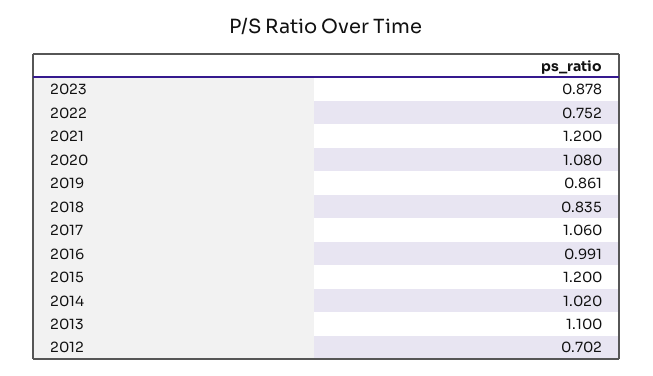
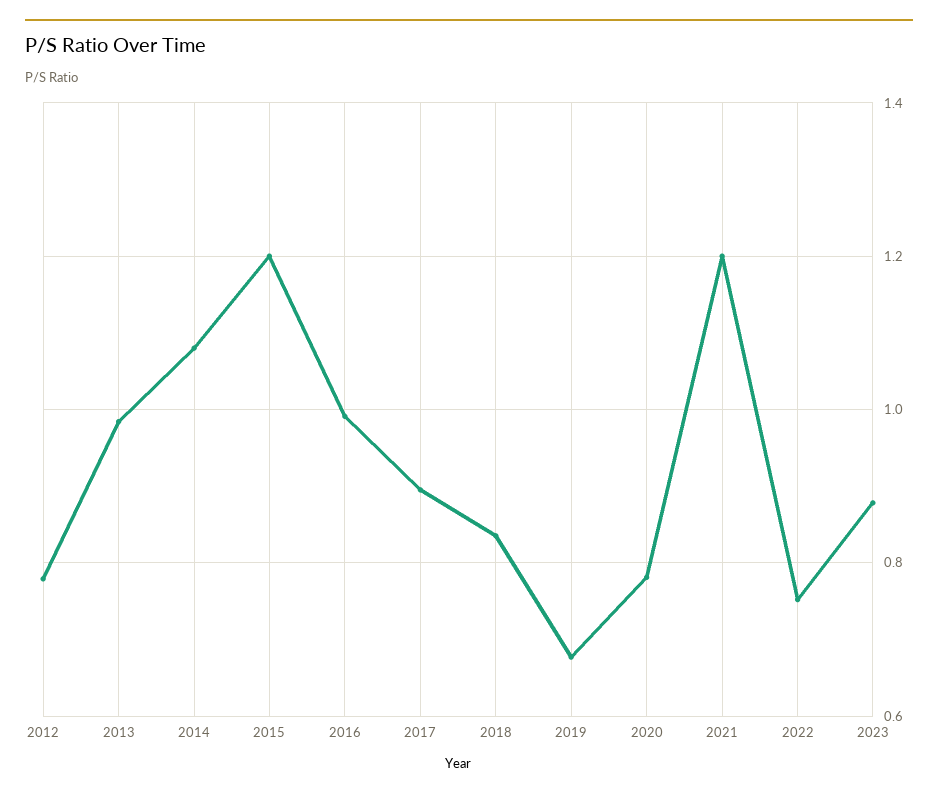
2020: 1.08 -> 0.78
2019: 0.861 -> 0.68
2017: 1.06 -> 0.9
2014: 1.02 -> 1.08
2013: 1.1 -> 0.98
2012: 0.702 -> 0.78

